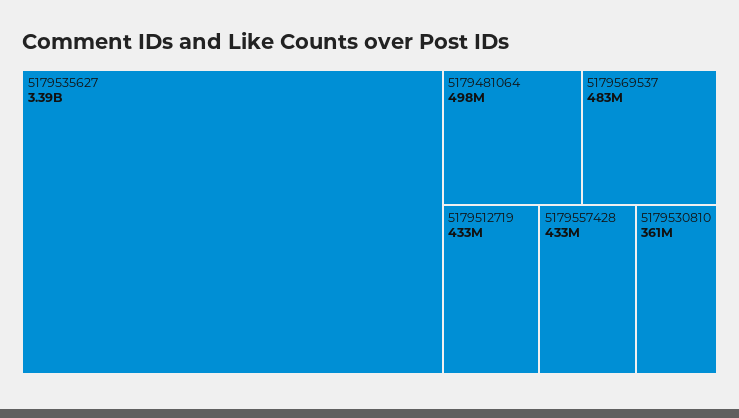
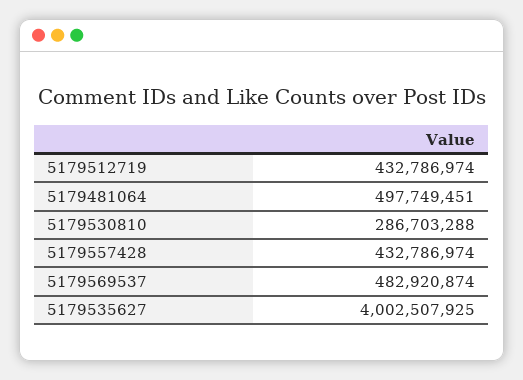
5179535627: 3390000000 -> 4002507925
5179530810: 361000000 -> 286703288

